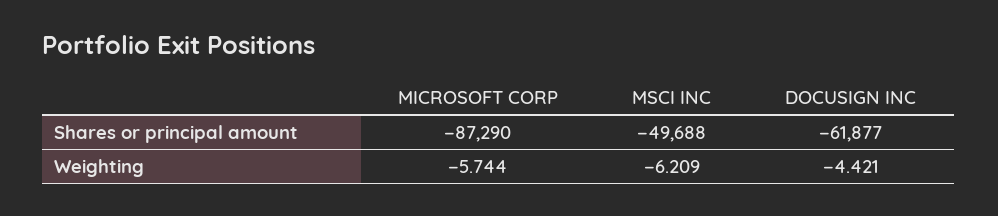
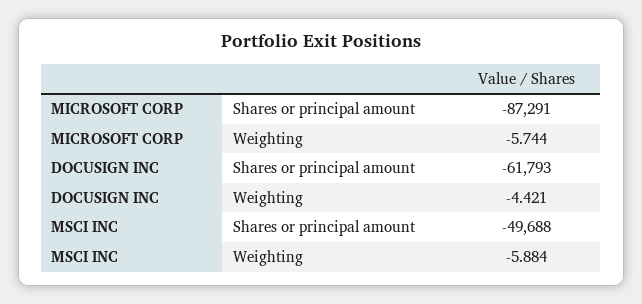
MICROSOFT CORP, Shares or principal amount: -87290 -> -87291
DOCUSIGN INC, Shares or principal amount: -61877 -> -61793
MSCI INC, Weighting: -6.209 -> -5.884

